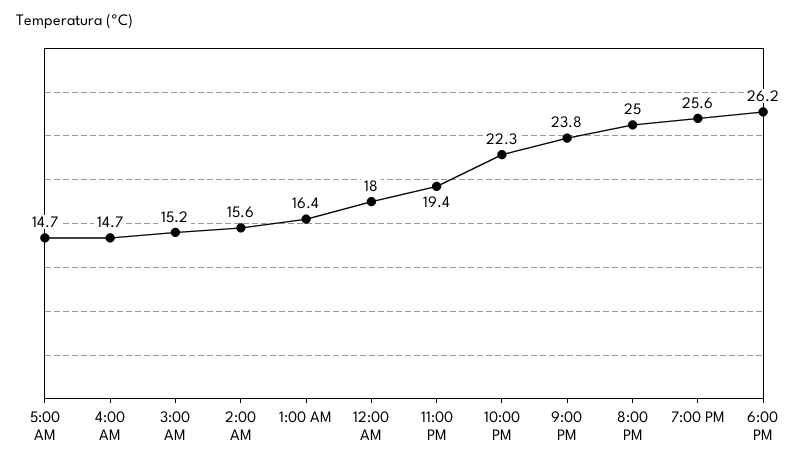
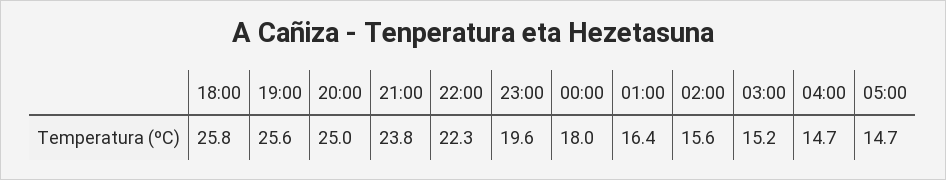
11:00 PM: 19.4 -> 19.6
6:00 PM: 26.2 -> 25.8

